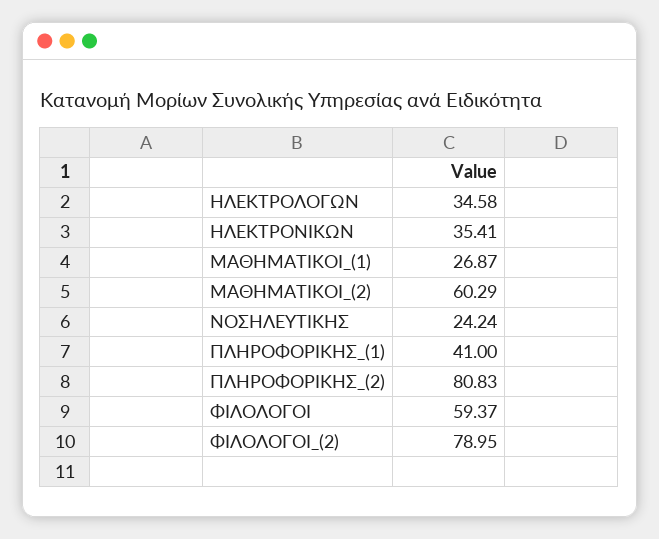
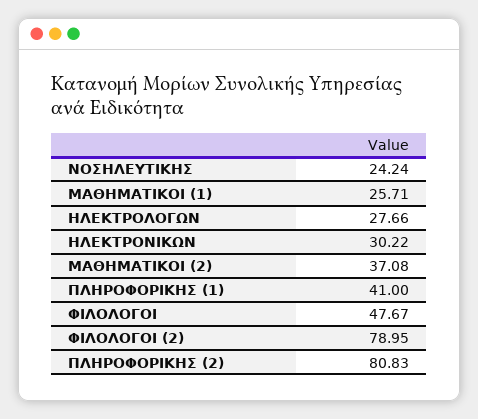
ΗΛΕΚΤΡΟΛΟΓΩΝ: 34.58 -> 27.66
ΗΛΕΚΤΡΟΝΙΚΩΝ: 35.41 -> 30.22
ΜΑΘΗΜΑΤΙΚΟΙ_(1): 26.87 -> 25.71
ΜΑΘΗΜΑΤΙΚΟΙ_(2): 60.29 -> 37.08
ΦΙΛΟΛΟΓΟΙ: 59.37 -> 47.67

